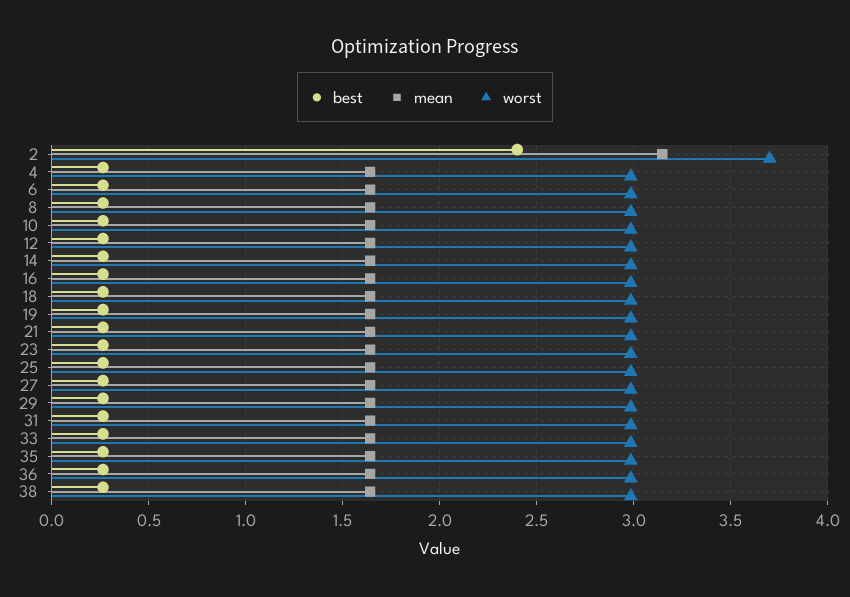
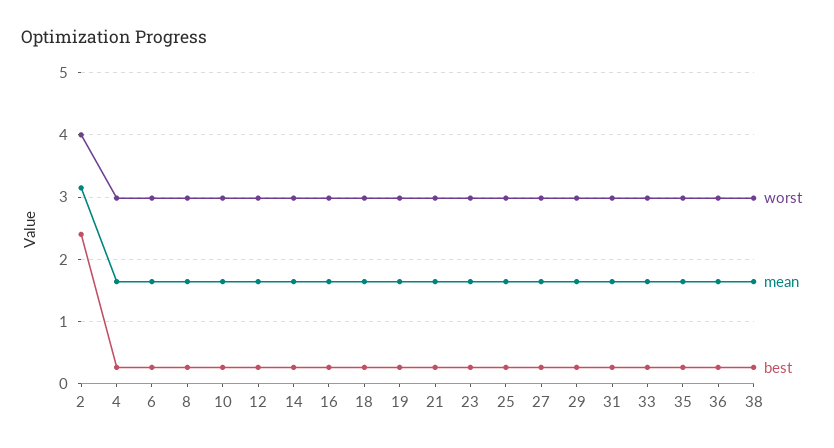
worst, 2: 3.7 -> 4

